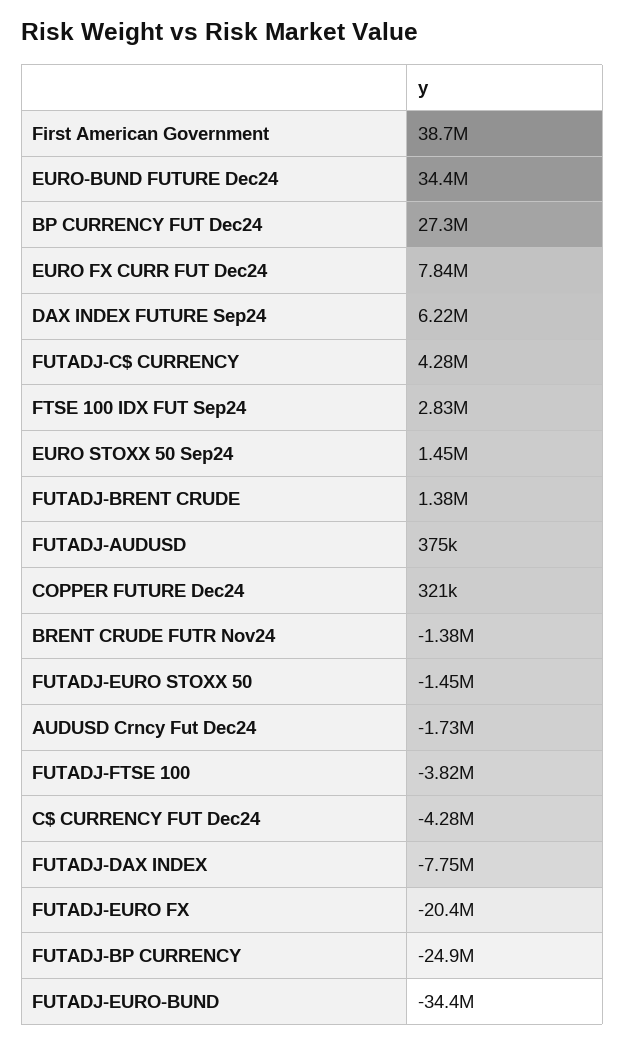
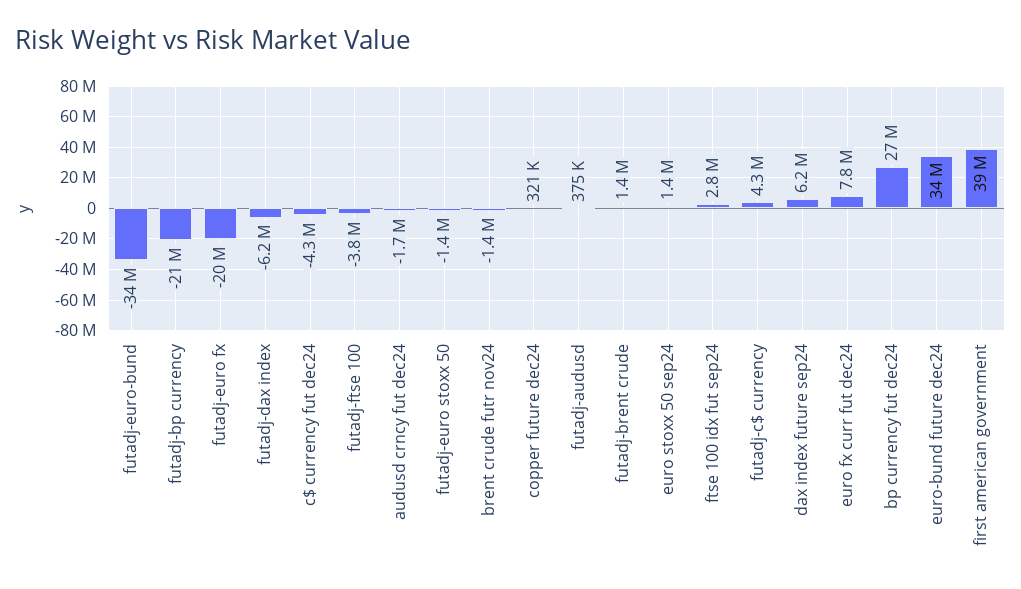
FUTADJ-DAX INDEX: -7750000 -> -6200000
FUTADJ-BP CURRENCY: -24900000 -> -21000000

